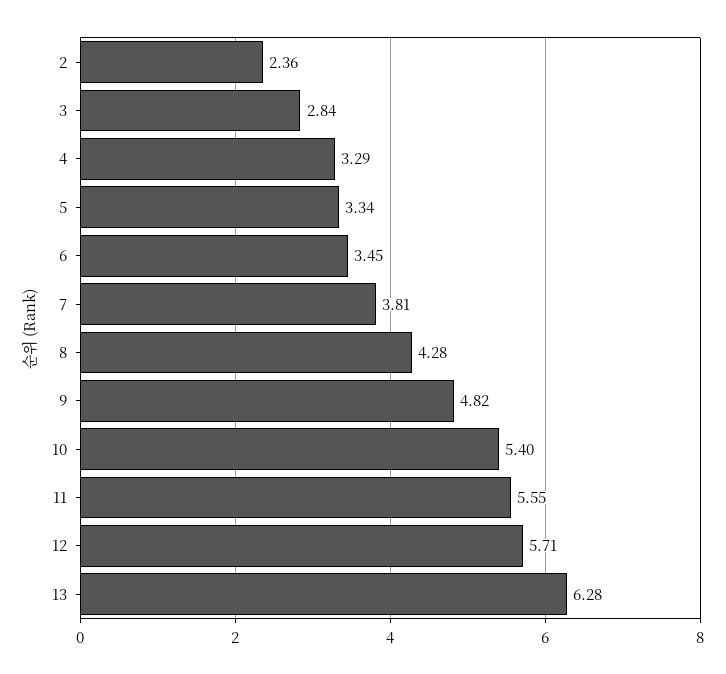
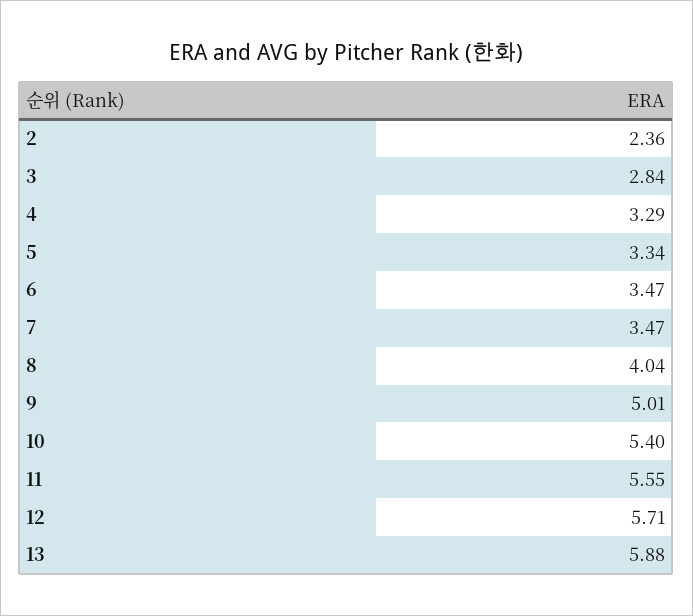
6: 3.45 -> 3.47
7: 3.81 -> 3.47
8: 4.28 -> 4.04
9: 4.82 -> 5.01
13: 6.28 -> 5.88

